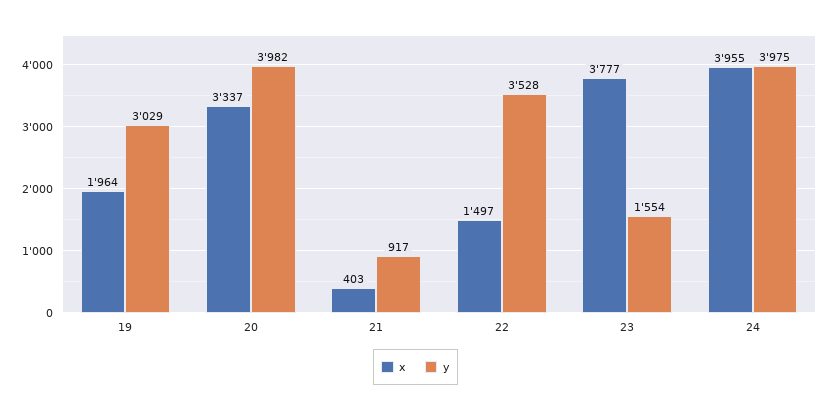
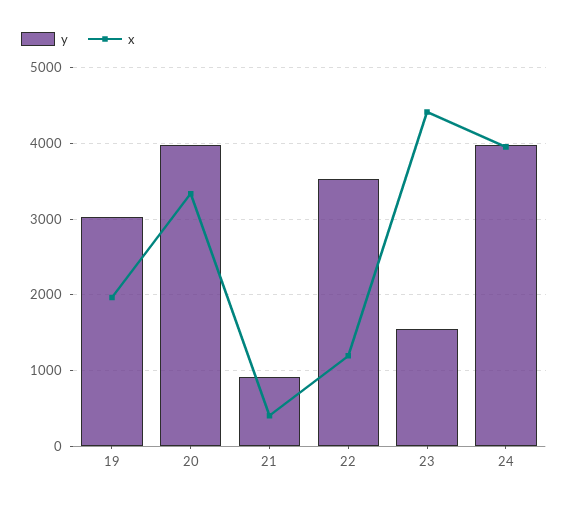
x, 22: 1497 -> 1200
x, 23: 3777 -> 4400

